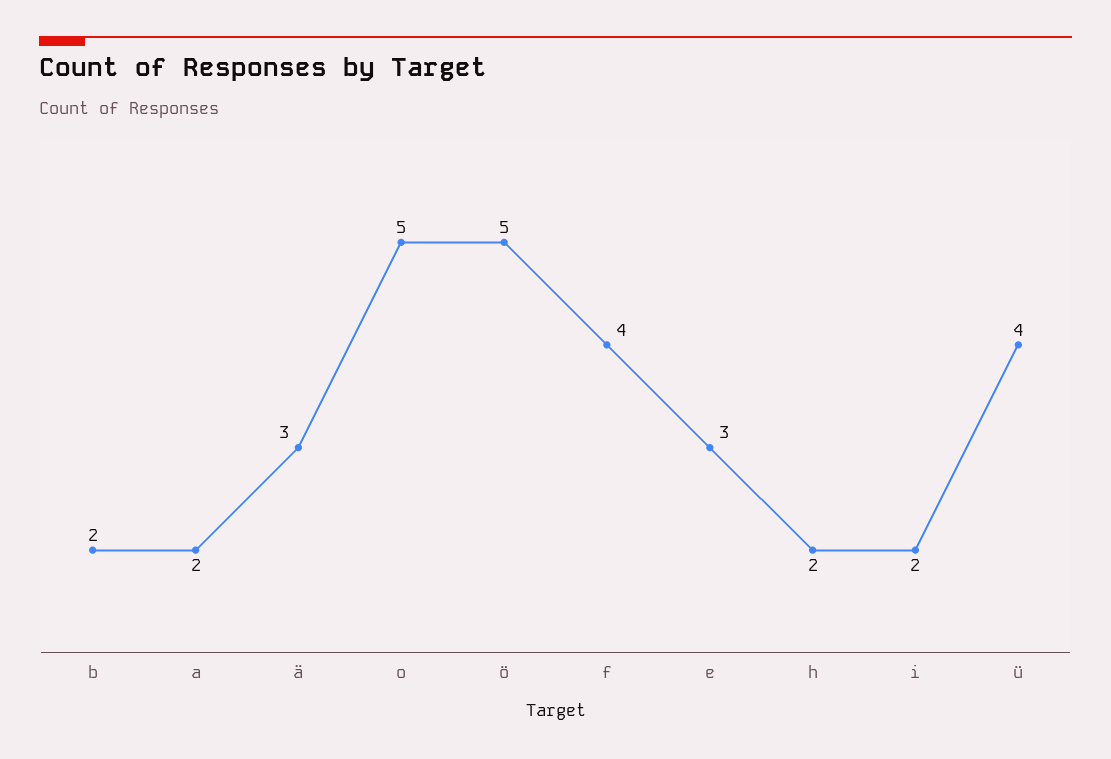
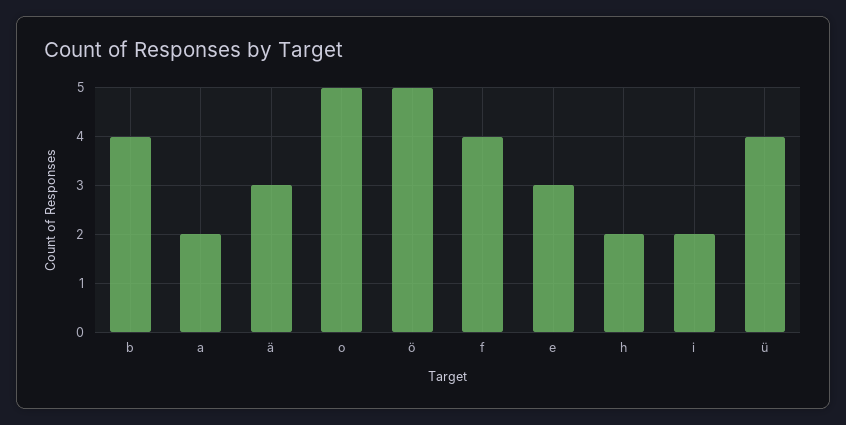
b: 2 -> 4

